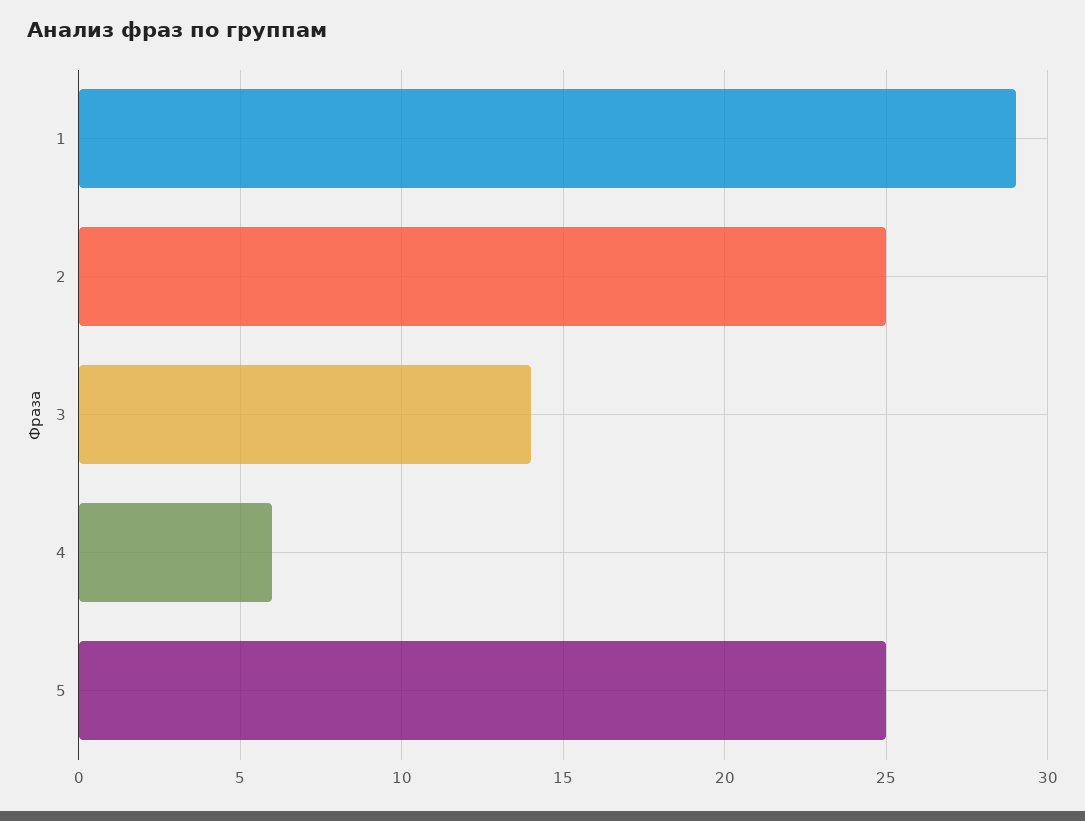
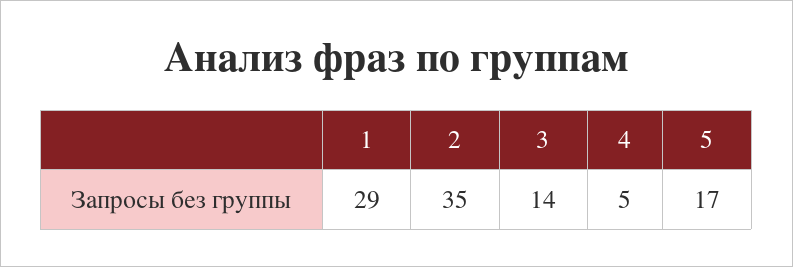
2: 25 -> 35
4: 6 -> 5
5: 25 -> 17

